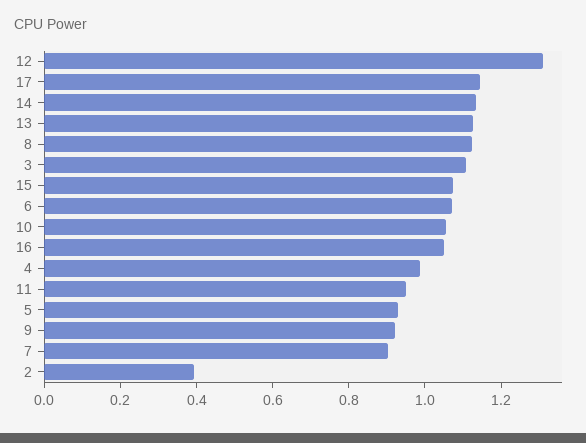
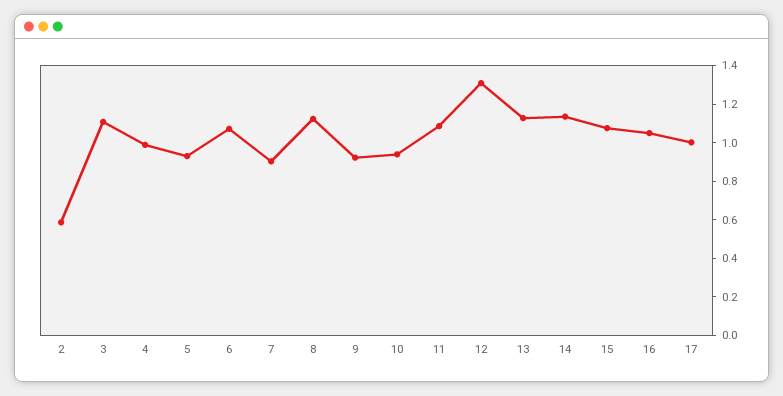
17: 1.15 -> 1
10: 1.05 -> 0.95
11: 0.95 -> 1.1
2: 0.4 -> 0.6

